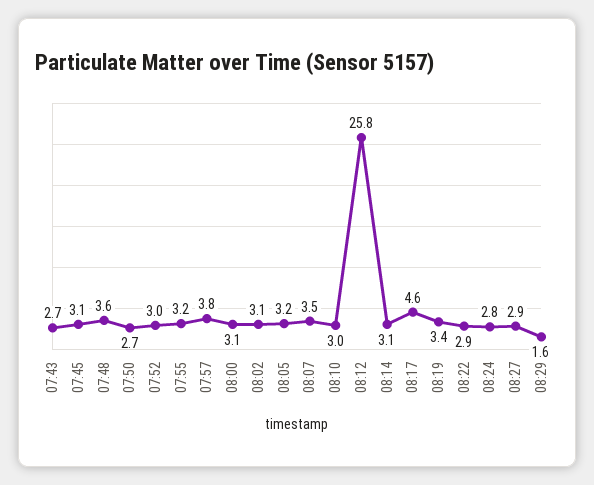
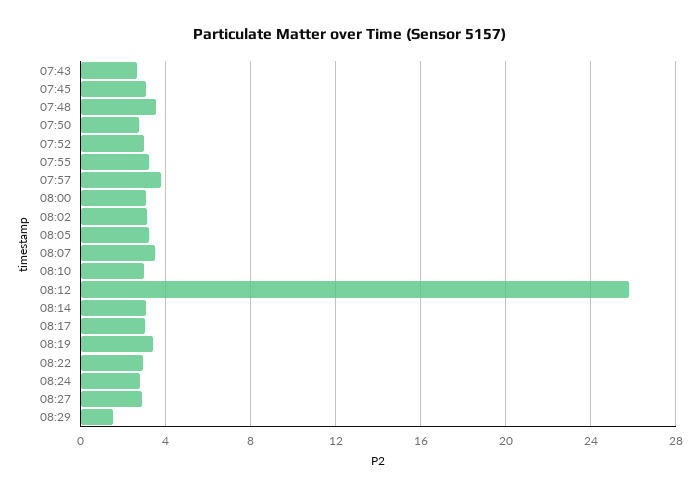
08:17: 4.6 -> 3

